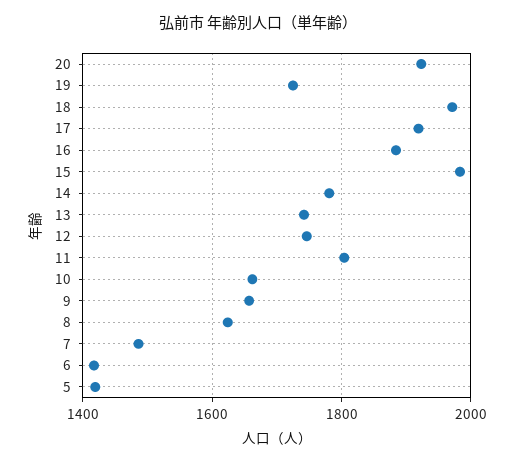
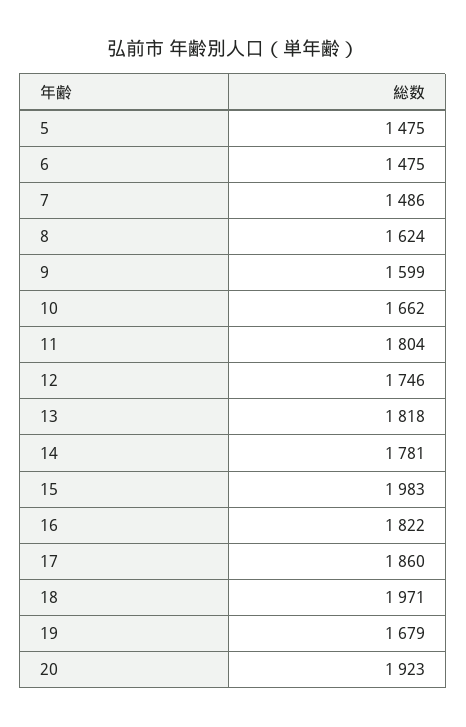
19: 1720 -> 1679
17: 1920 -> 1860
16: 1880 -> 1822
13: 1740 -> 1818
9: 1660 -> 1599
6: 1420 -> 1475
5: 1420 -> 1475

